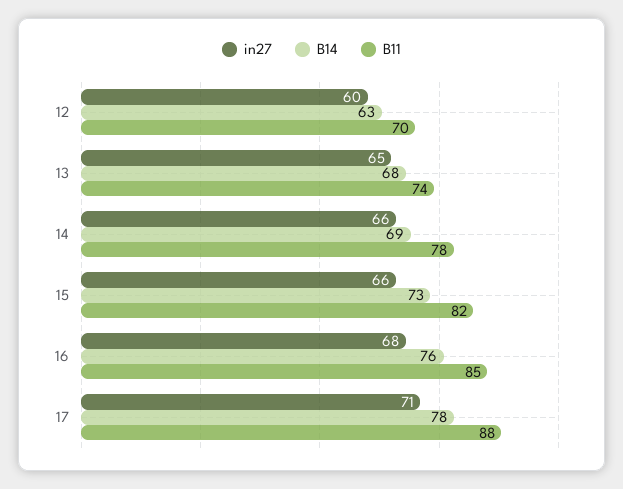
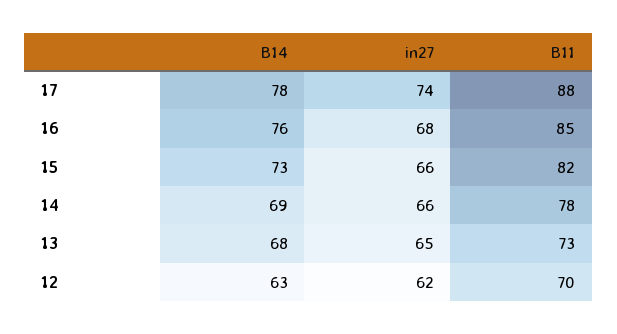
in27, 12: 60 -> 62
B11, 13: 74 -> 73
in27, 17: 71 -> 74

